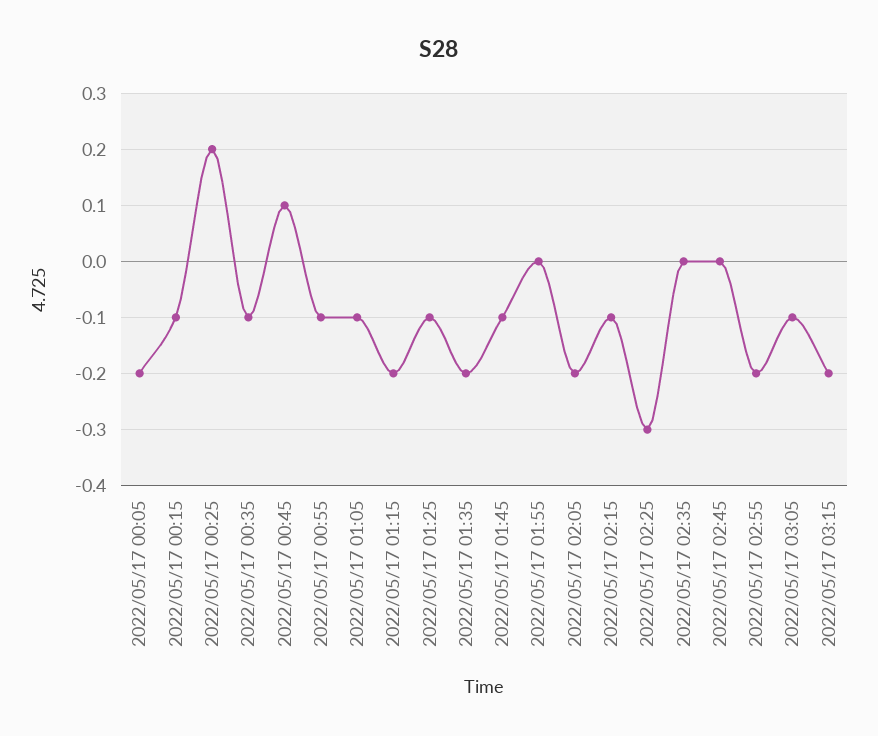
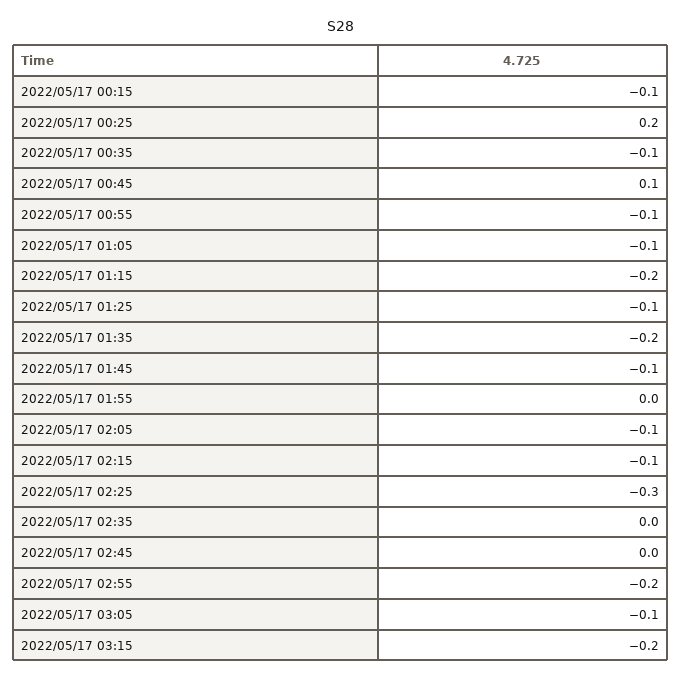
2022/05/17 00:05: -0.2 -> none
2022/05/17 02:05: -0.2 -> -0.1

